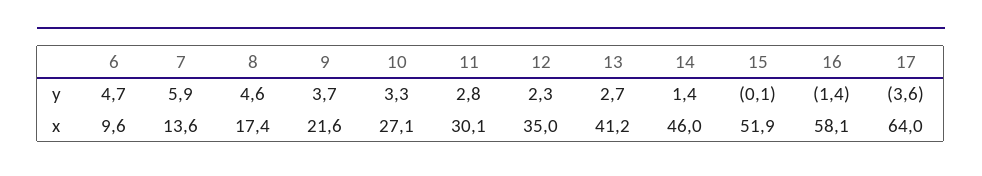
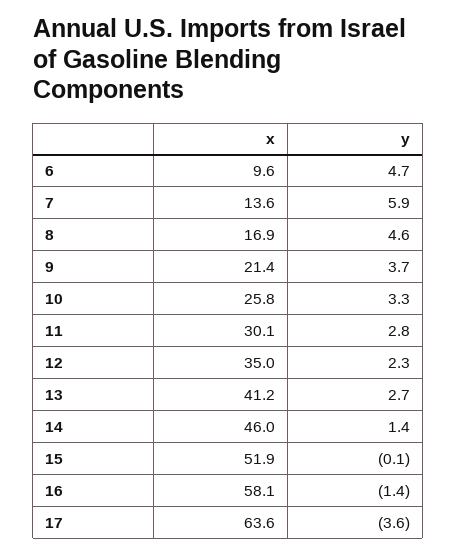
8, x: 17.4 -> 16.9
9, x: 21.6 -> 21.4
10, x: 27.1 -> 25.8
17, x: 64 -> 63.6

